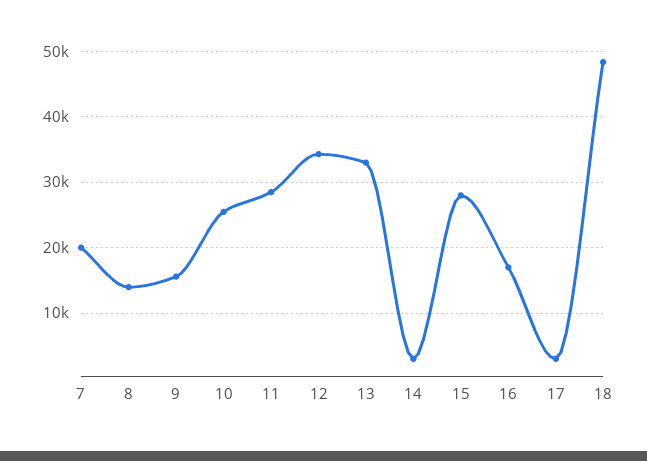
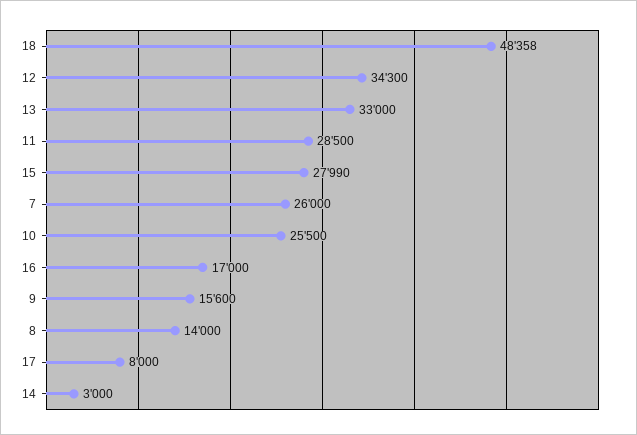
7: 20000 -> 26000
17: 3000 -> 8000

